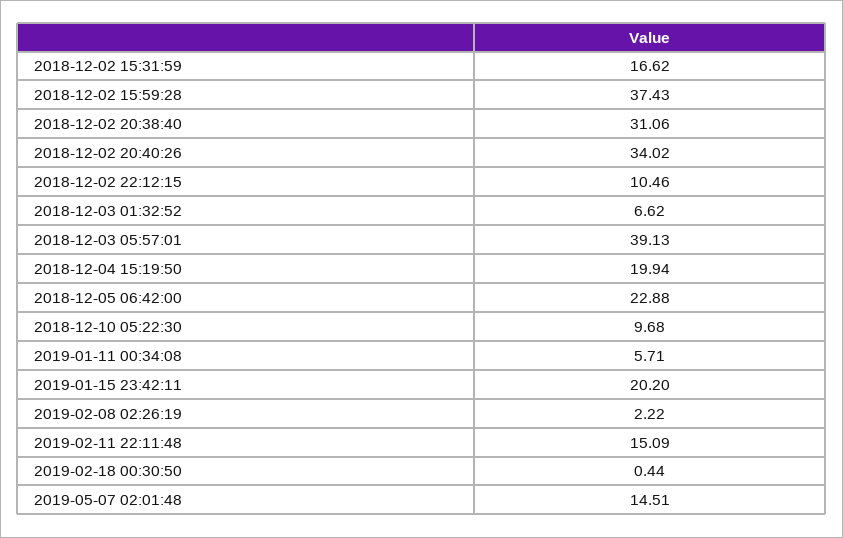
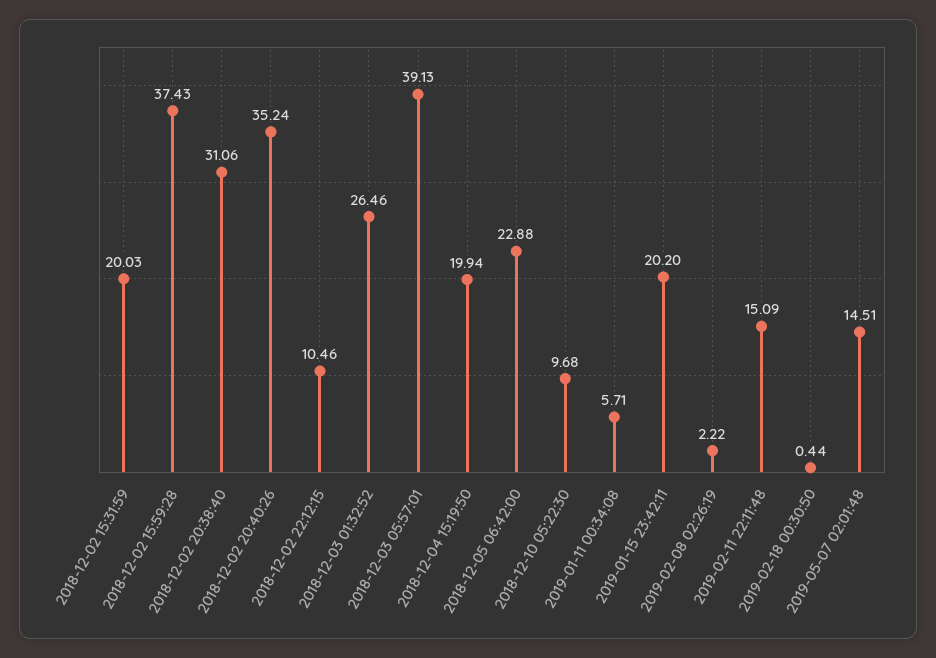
2018-12-02 15:31:59: 16.62 -> 20.03
2018-12-02 20:40:26: 34.02 -> 35.24
2018-12-03 01:32:52: 6.62 -> 26.46

